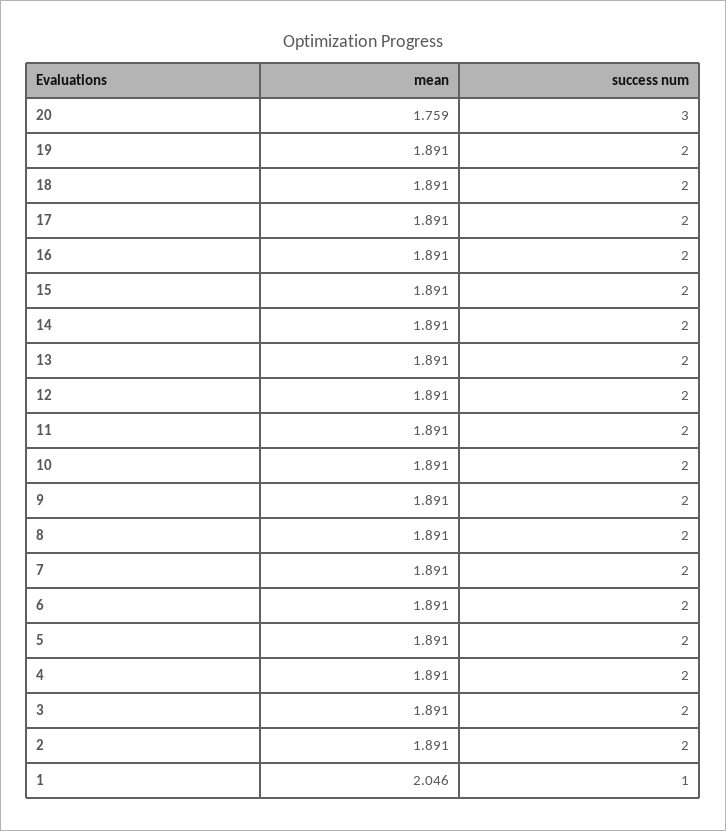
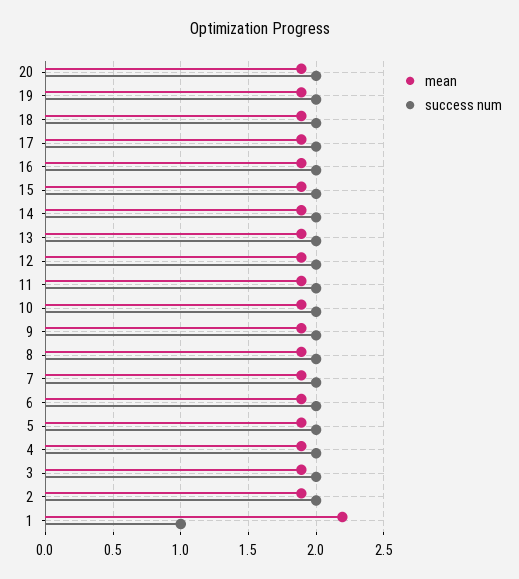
mean, 20: 1.759 -> 1.9
success num, 20: 3 -> 2
mean, 1: 2.046 -> 2.2

